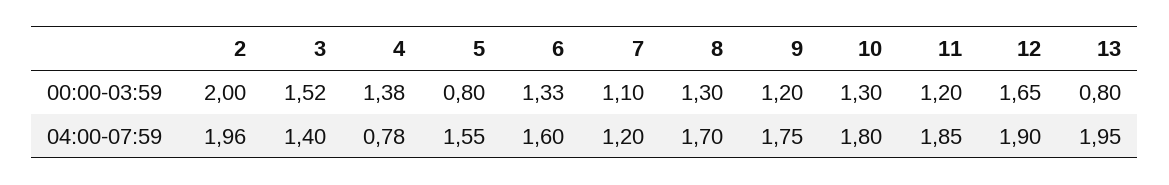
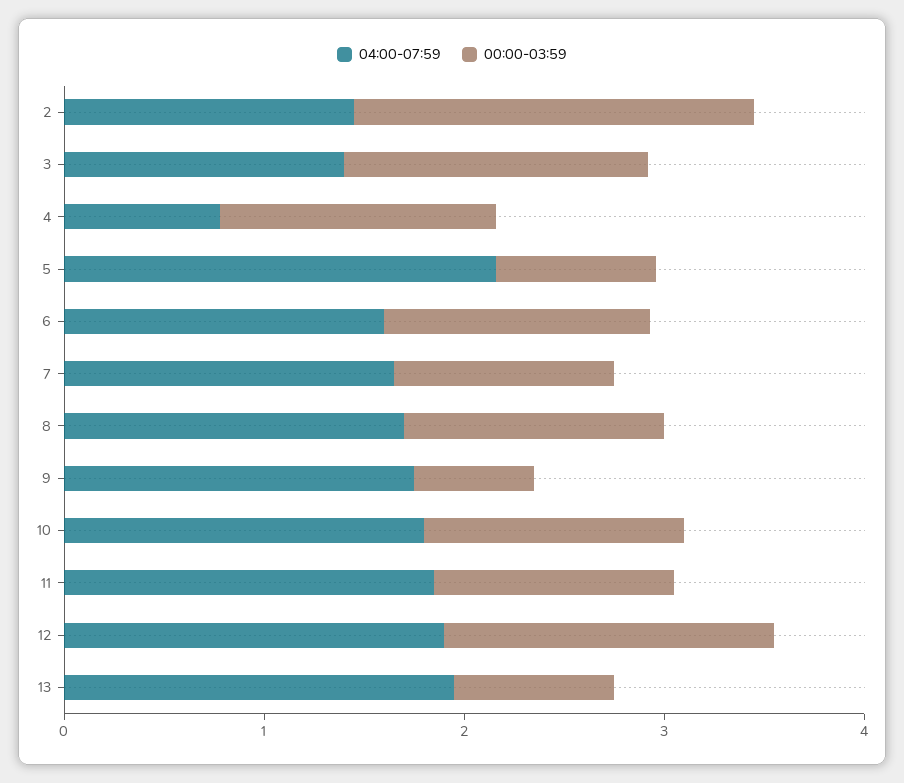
00:00-03:59, 9: 1.2 -> 0.6
04:00-07:59, 2: 1.96 -> 1.4
04:00-07:59, 5: 1.55 -> 2.2
04:00-07:59, 7: 1.2 -> 1.6

